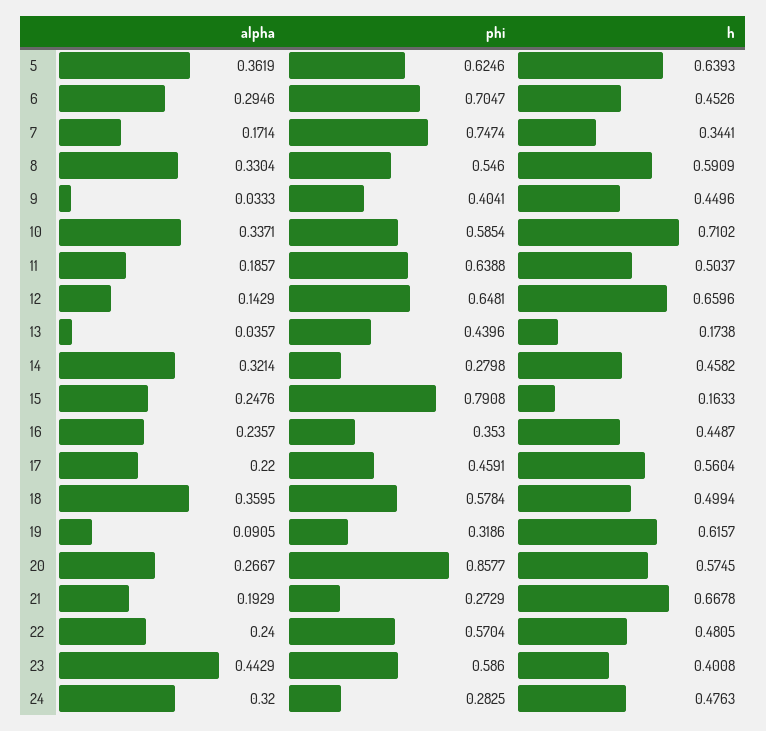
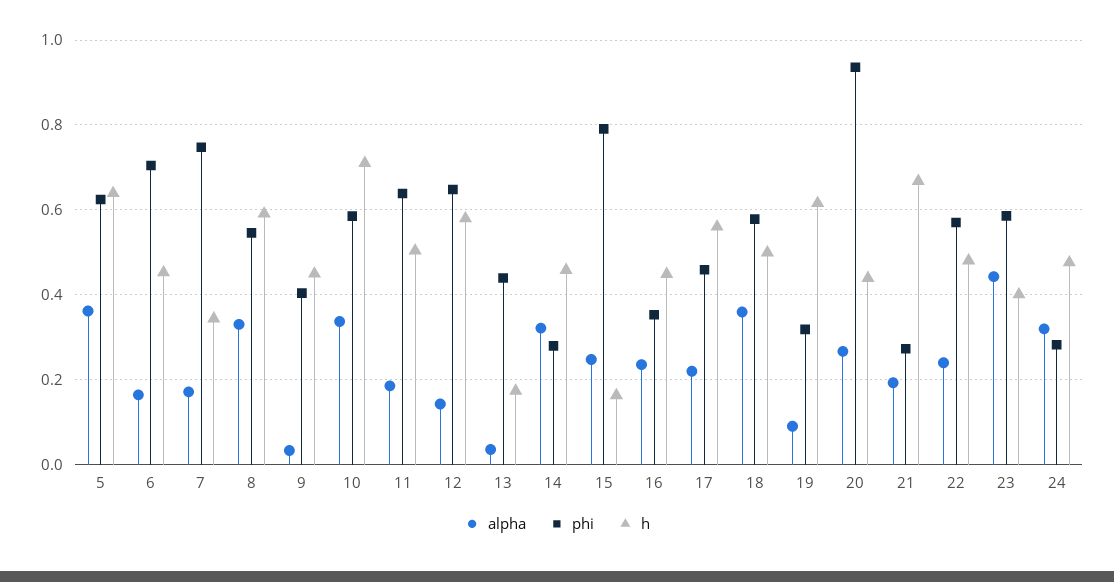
alpha, 6: 0.2946 -> 0.16
h, 12: 0.6596 -> 0.58
phi, 20: 0.8577 -> 0.94
h, 20: 0.5745 -> 0.44

